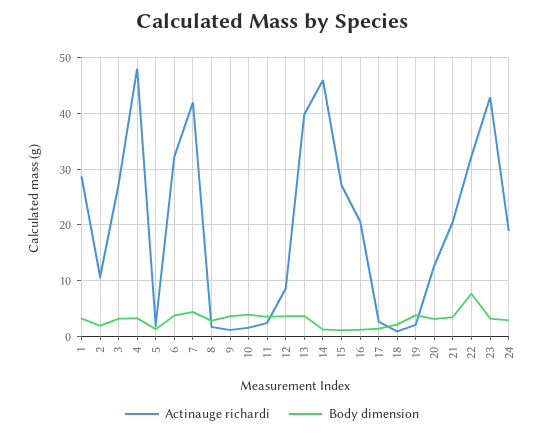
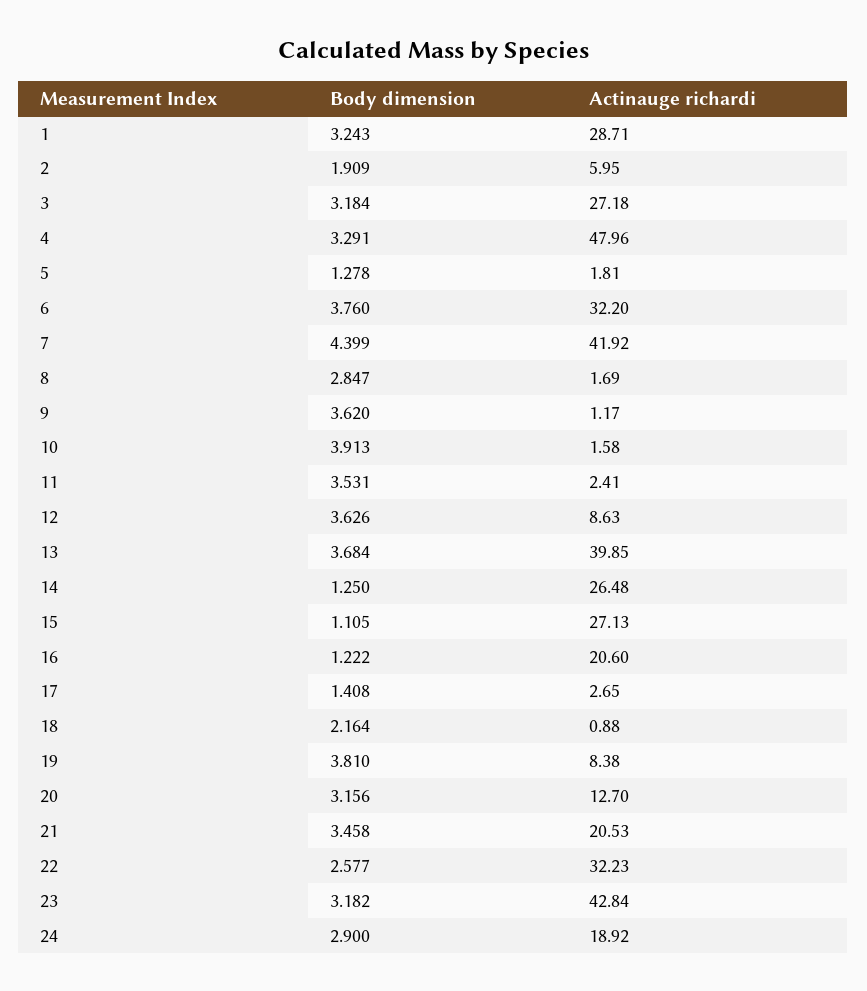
Actinauge richardi, 2: 10 -> 5.95
Actinauge richardi, 14: 46 -> 26.48
Actinauge richardi, 19: 2 -> 8.38
Body dimension, 22: 8 -> 2.577

